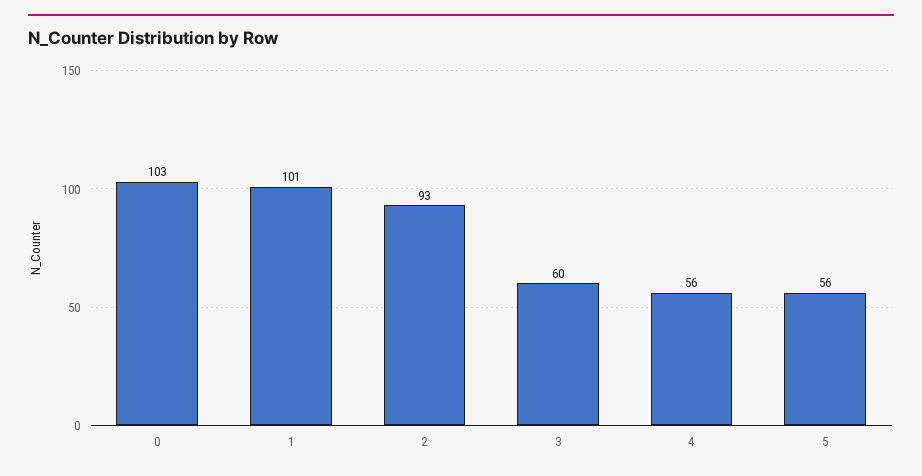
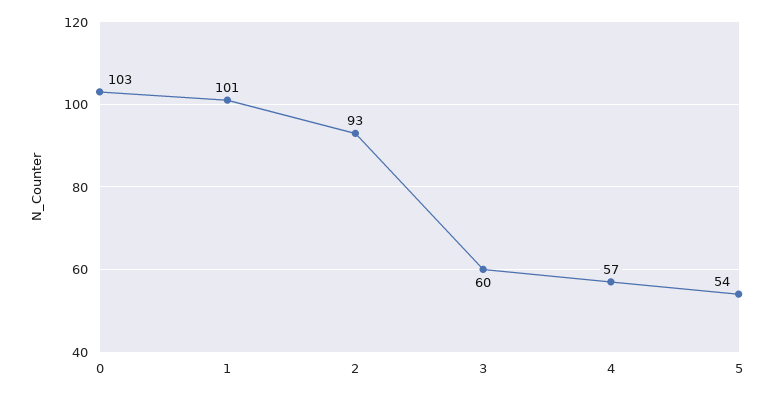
4: 56 -> 57
5: 56 -> 54

